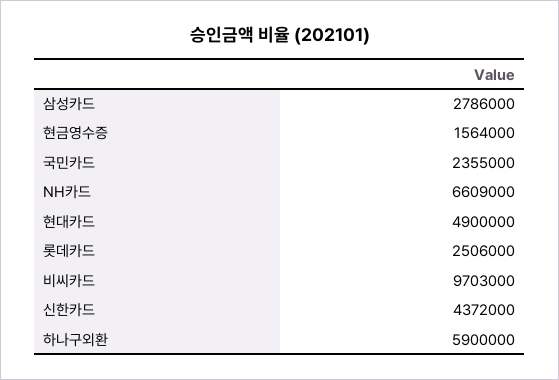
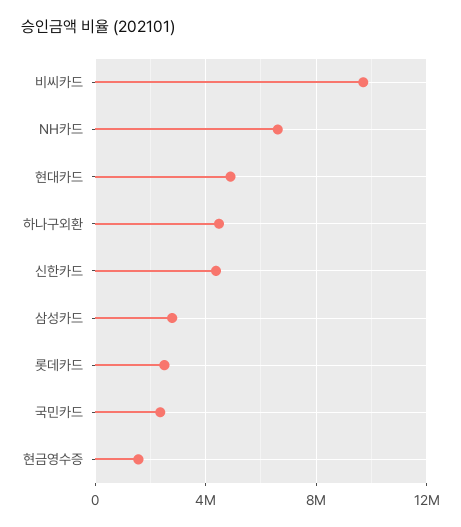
하나구외환: 5900000 -> 4500000

